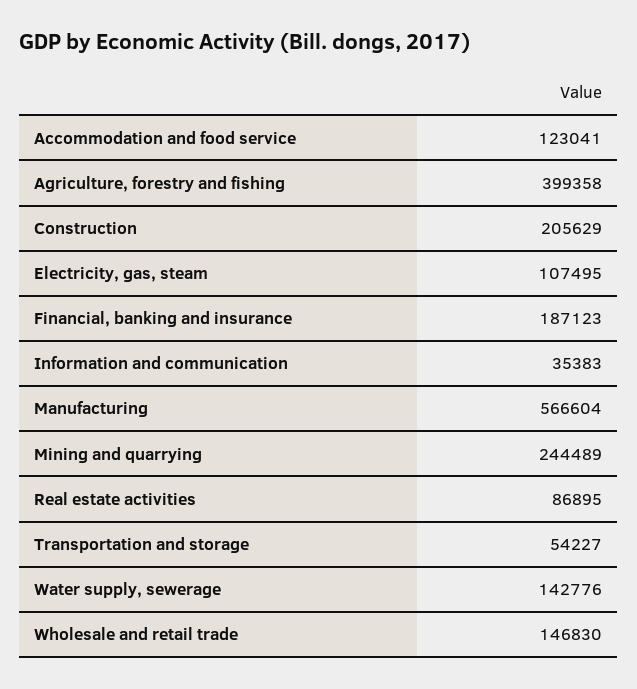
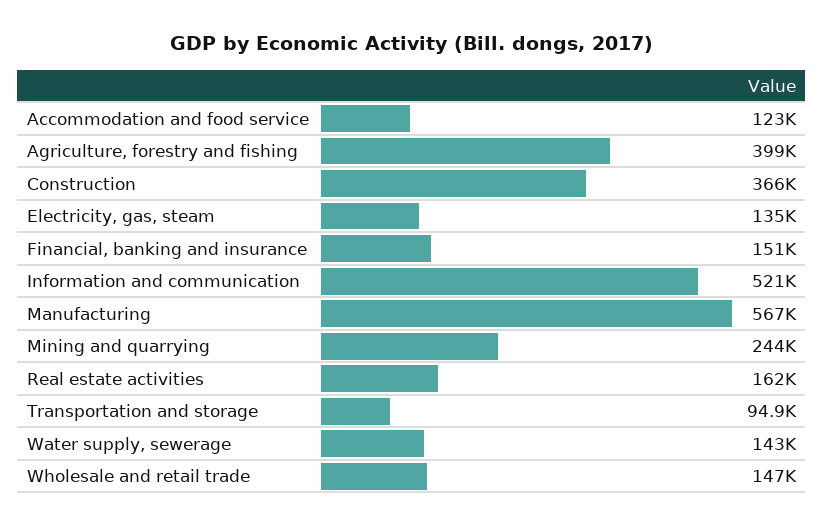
Construction: 205629 -> 366000
Electricity, gas, steam: 107495 -> 135000
Financial, banking and insurance: 187123 -> 151000
Information and communication: 35383 -> 521000
Real estate activities: 86895 -> 162000
Transportation and storage: 54227 -> 94900

